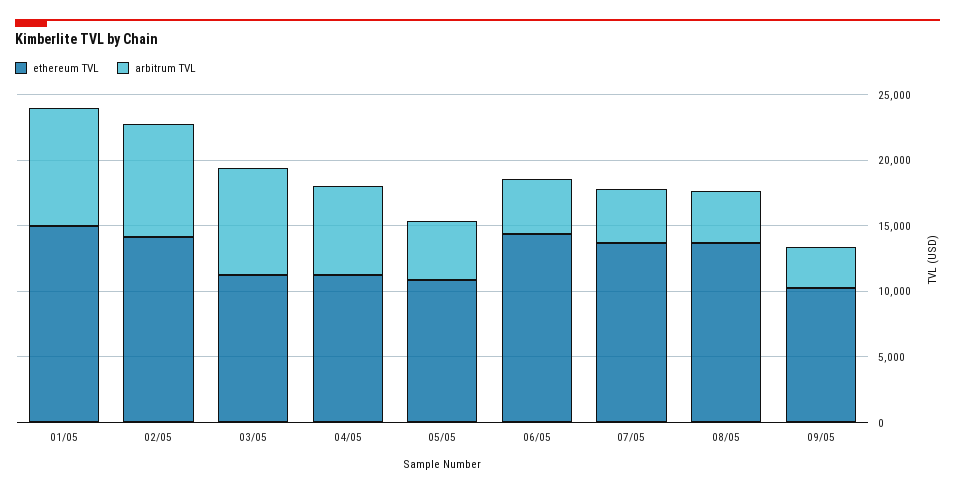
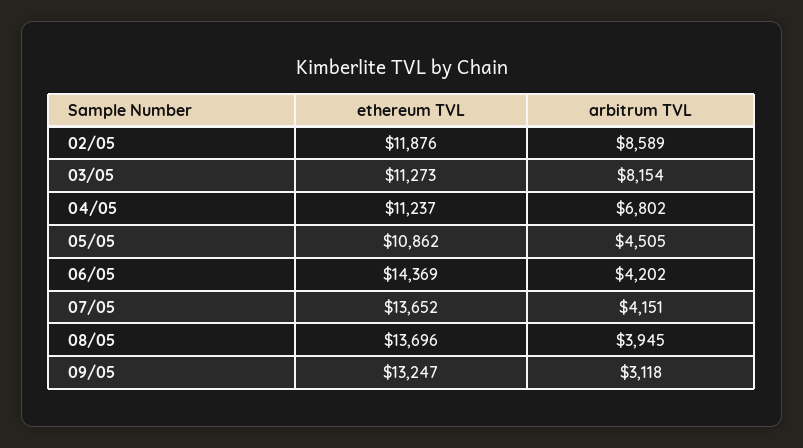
ethereum TVL, 01/05: 15000 -> none
arbitrum TVL, 01/05: 9000 -> none
ethereum TVL, 02/05: 14000 -> 11876
ethereum TVL, 09/05: 10000 -> 13247

